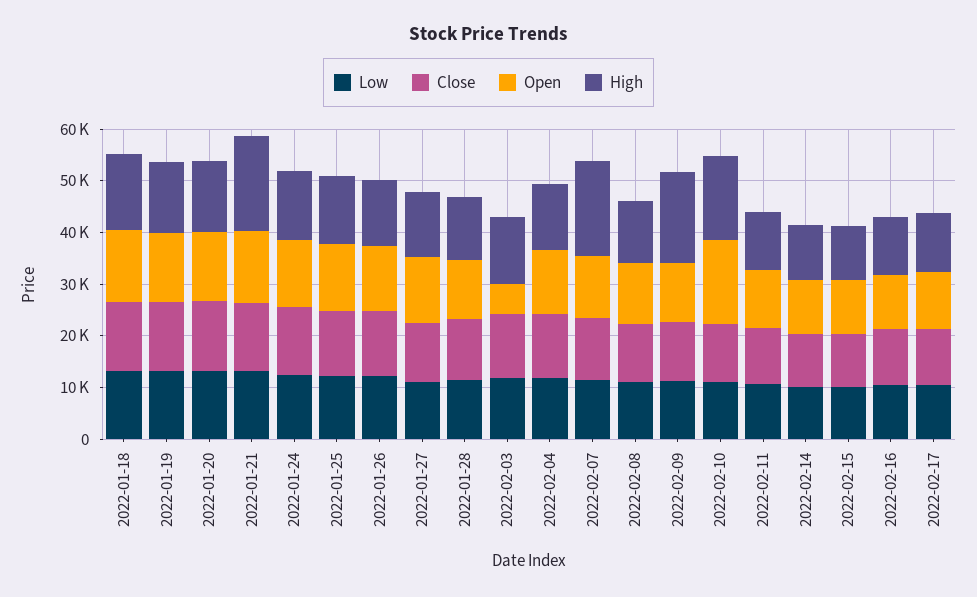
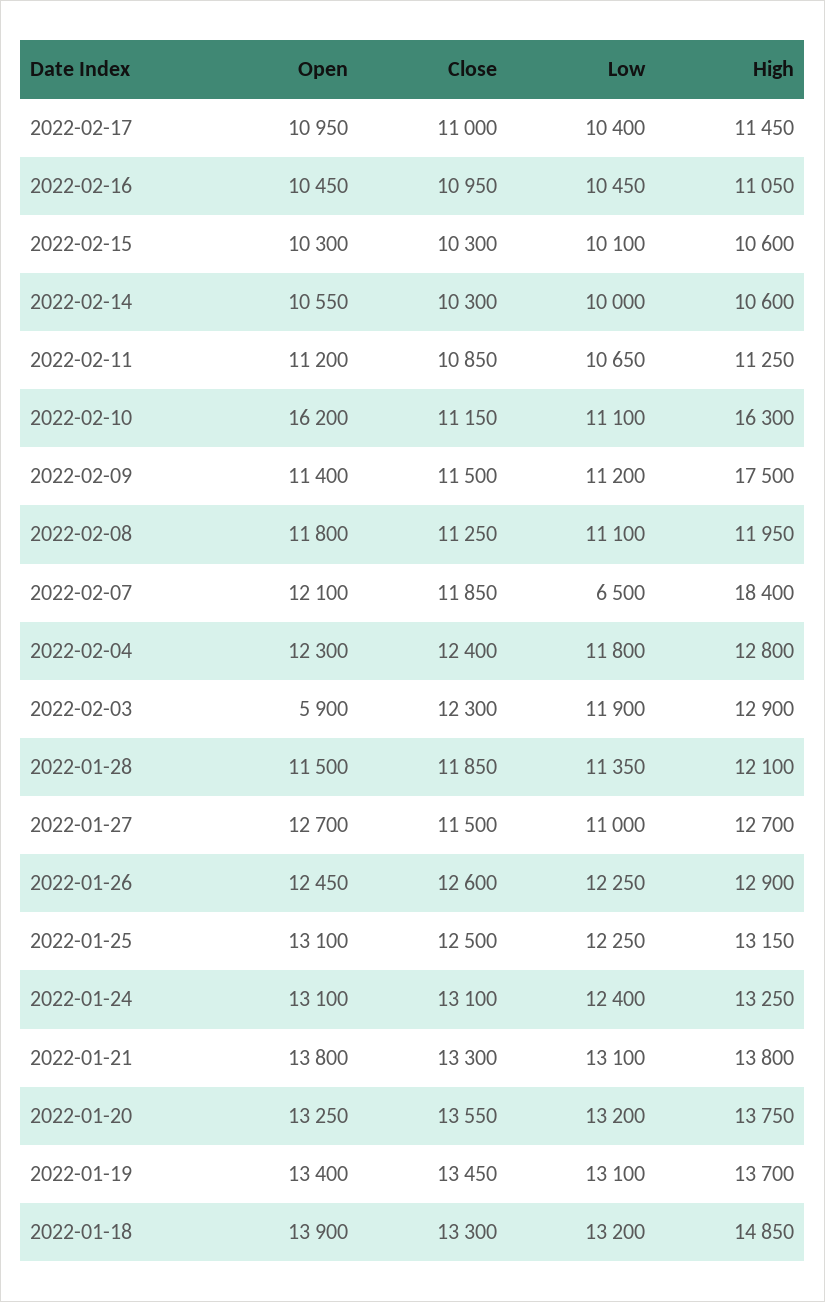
High, 2022-01-21: 18000 -> 13800
Low, 2022-02-07: 12000 -> 6500

